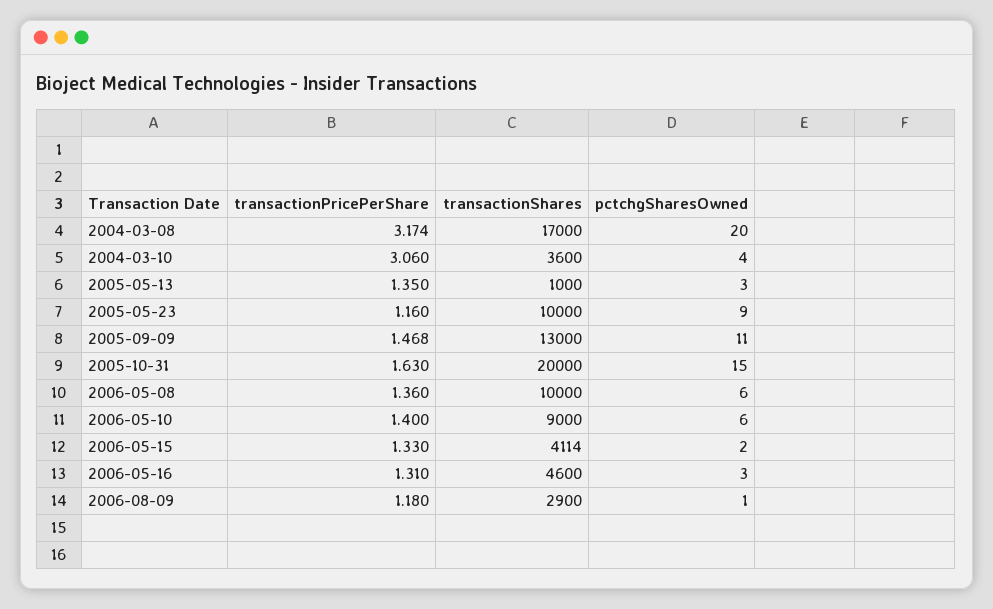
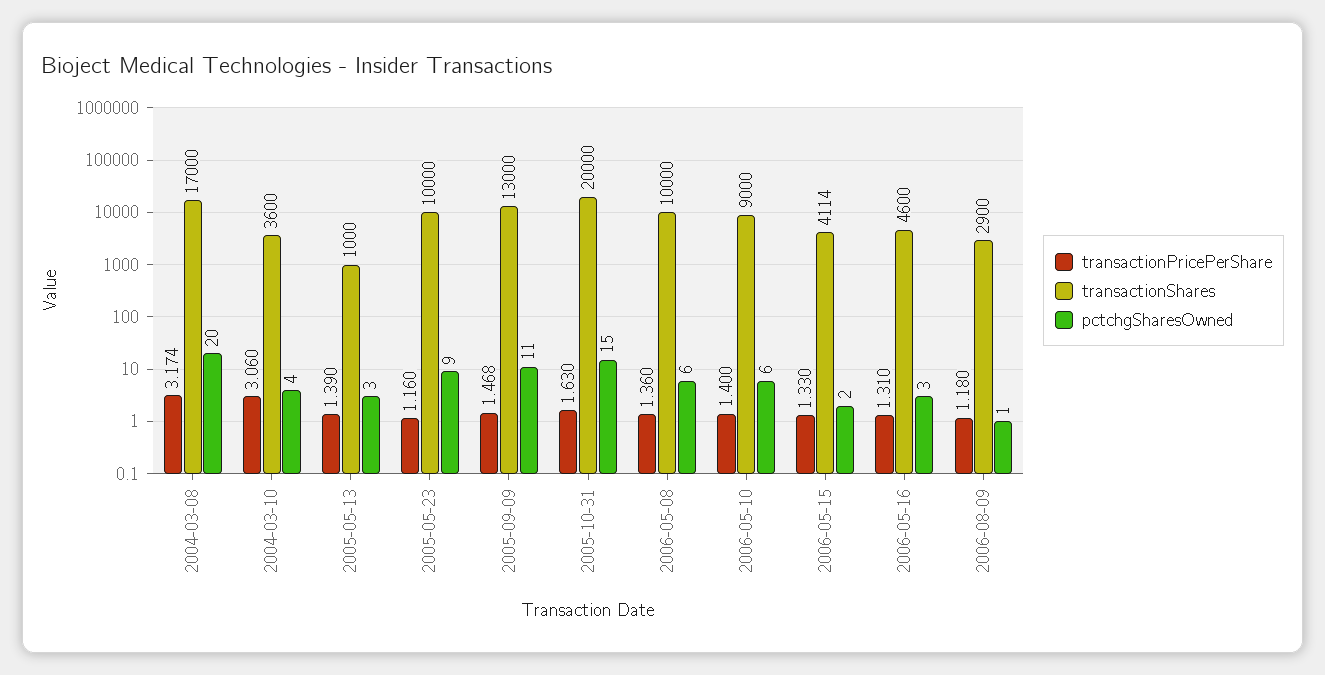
transactionPricePerShare, 2005-05-13: 1.35 -> 1.39

